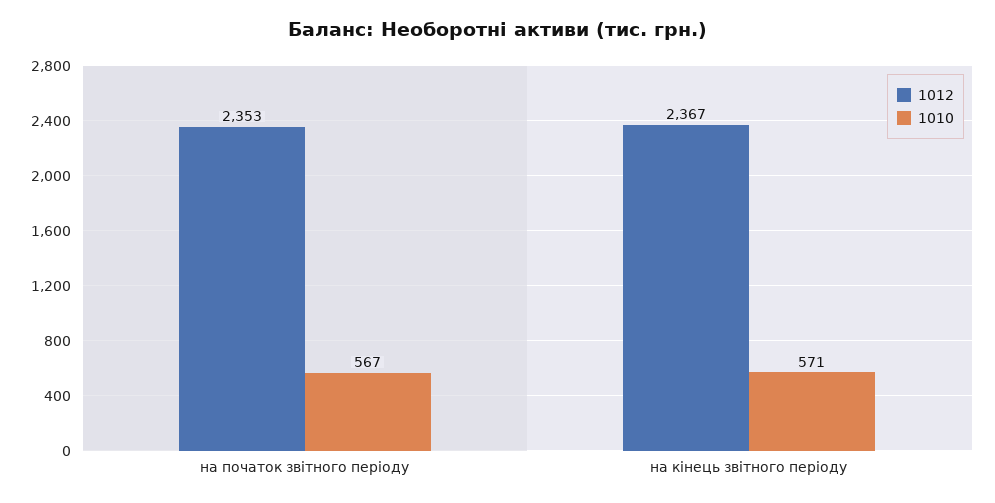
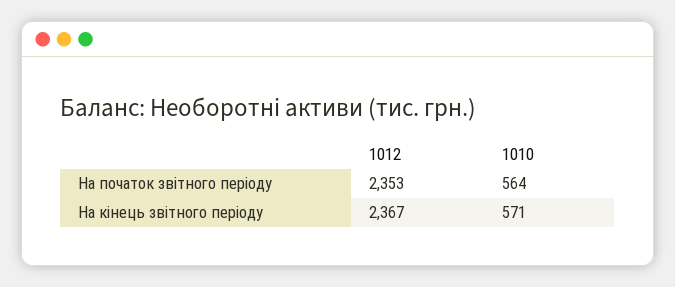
1010, на початок звітного періоду: 567 -> 564

